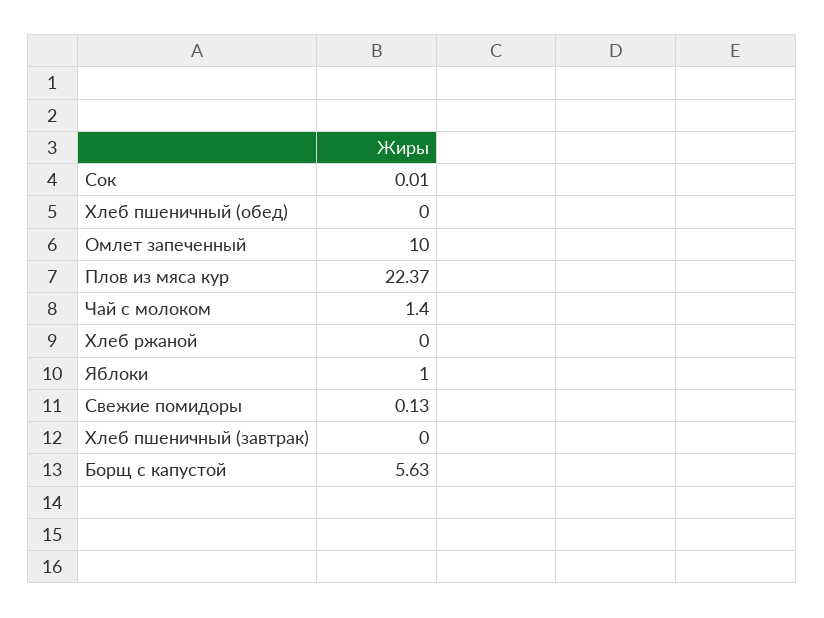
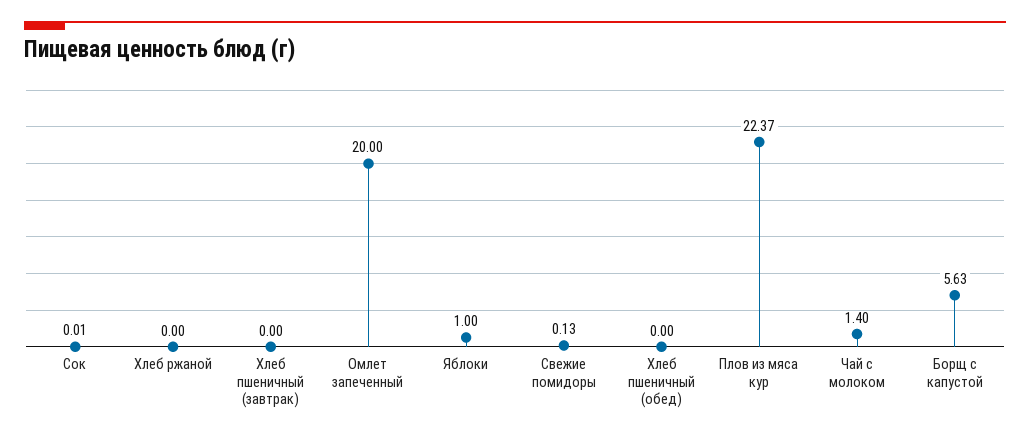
Омлет запеченный: 10 -> 20

